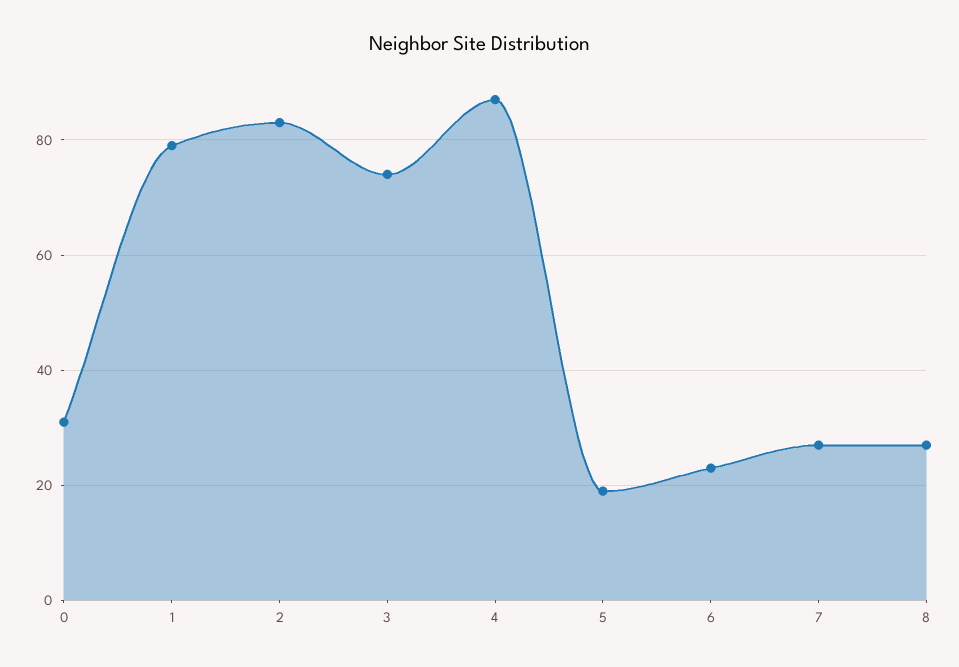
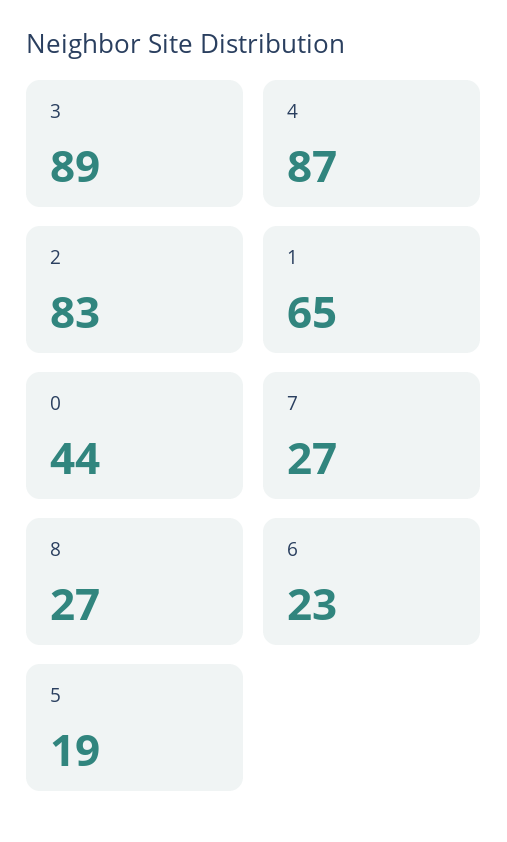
0: 30 -> 44
1: 80 -> 65
3: 75 -> 89

